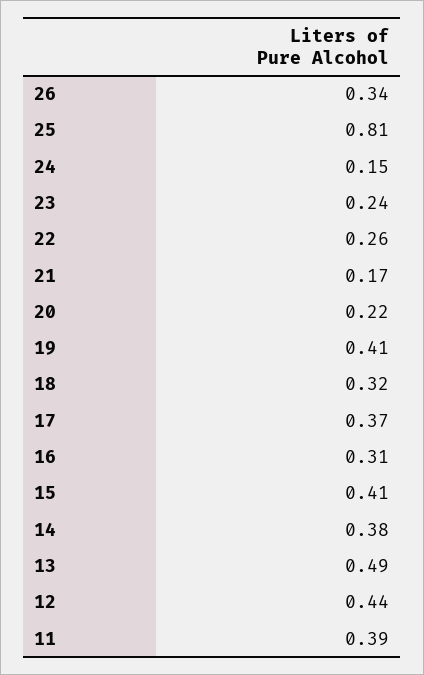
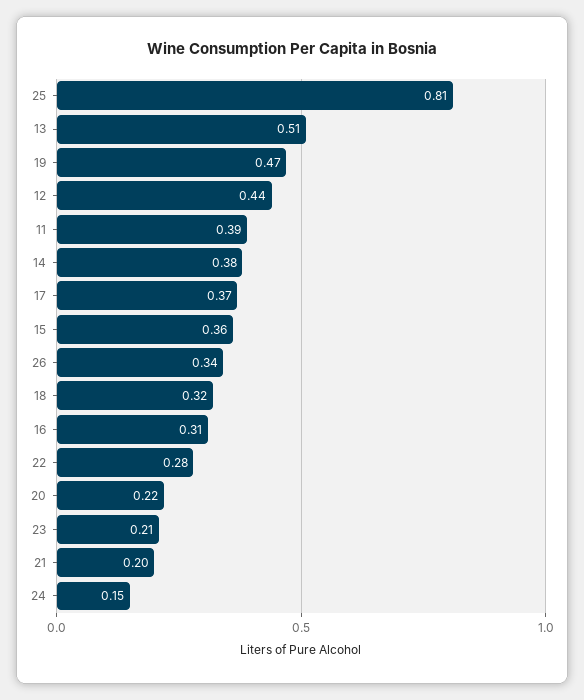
23: 0.24 -> 0.21
22: 0.26 -> 0.28
21: 0.17 -> 0.2
19: 0.41 -> 0.47
15: 0.41 -> 0.36
13: 0.49 -> 0.51

